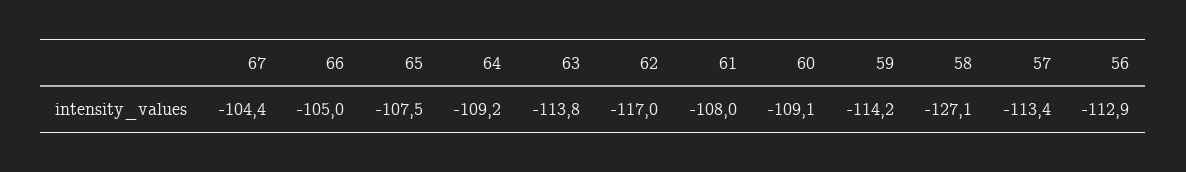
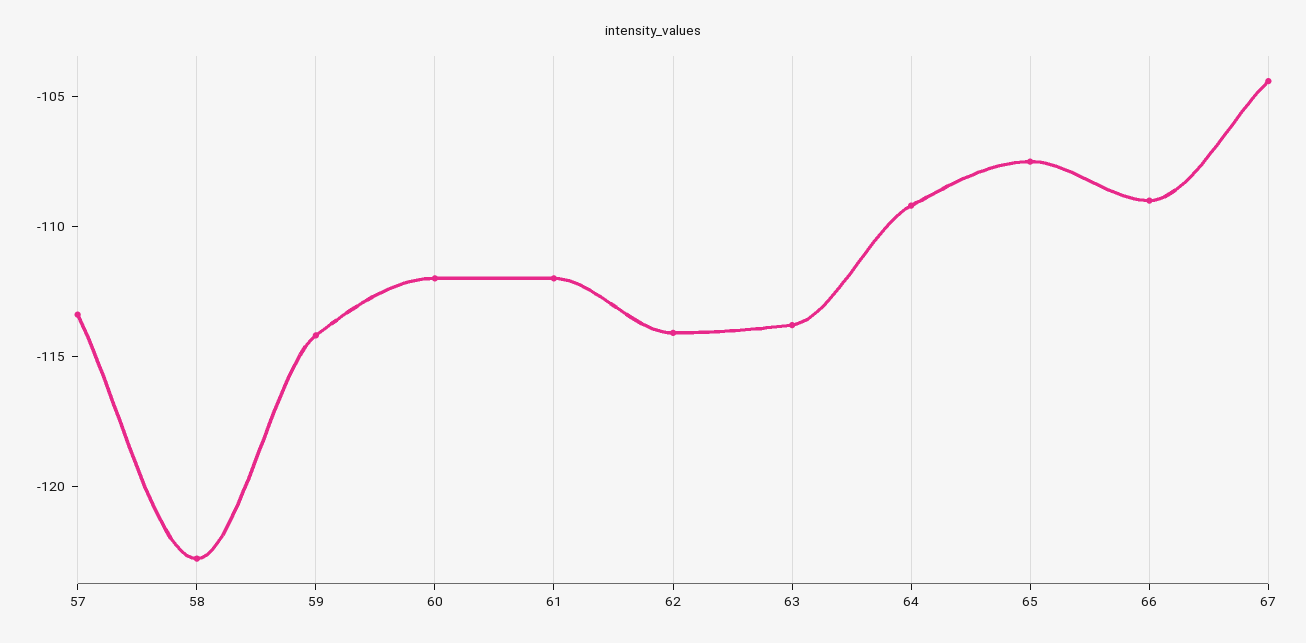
66: -105 -> -109
62: -117 -> -114
61: -108 -> -112
60: -109.1 -> -112
58: -127.1 -> -123
56: -112.9 -> none

